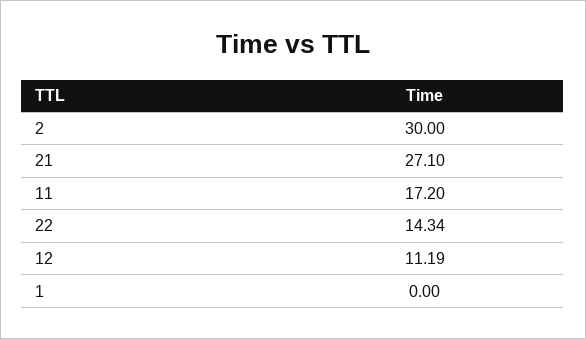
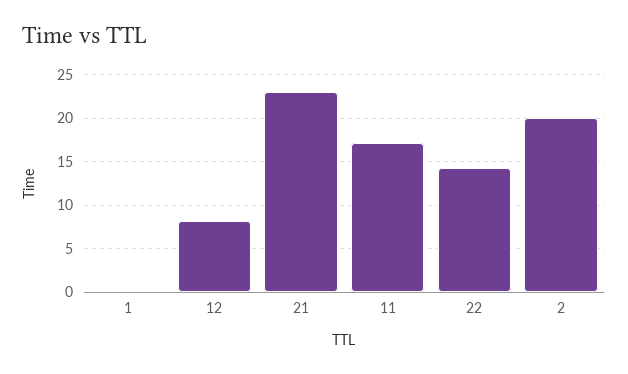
2: 30 -> 20
21: 27.1 -> 23
12: 11.19 -> 8

